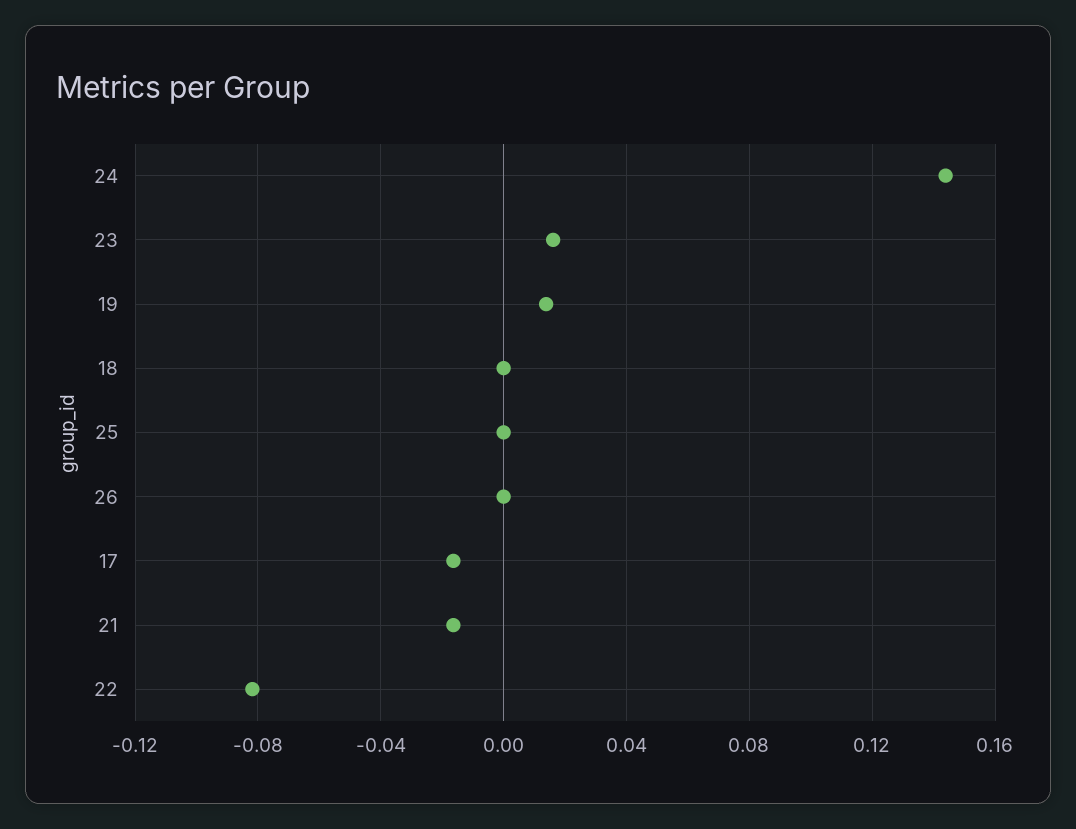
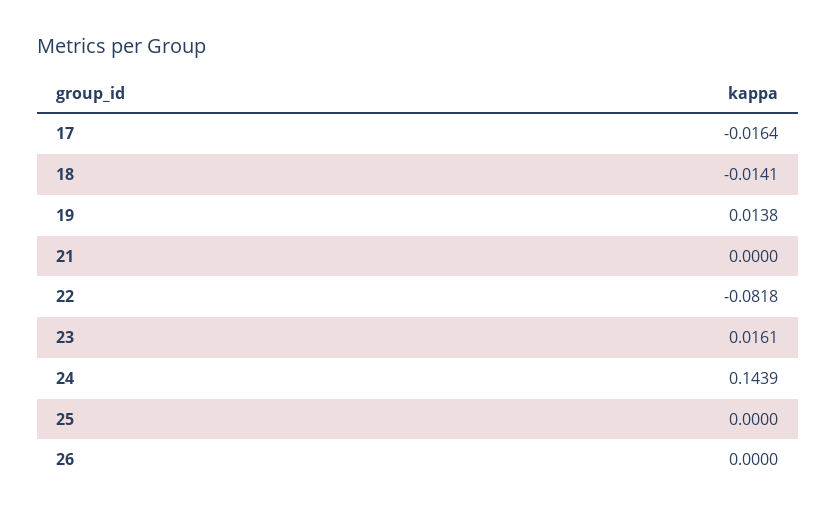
18: 0 -> -0.0141
21: -0.015 -> 0

